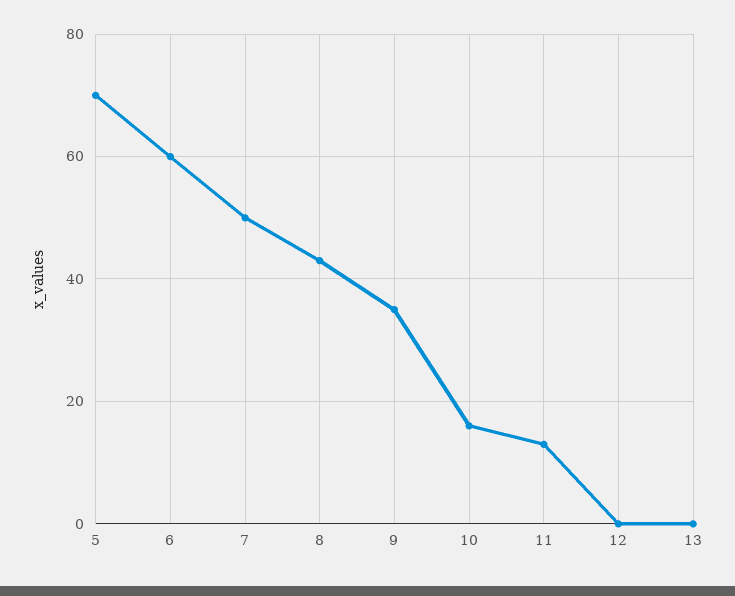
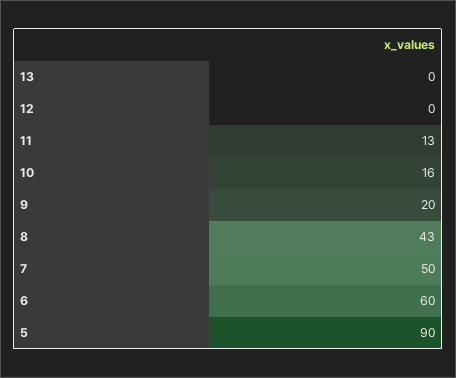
5: 70 -> 90
9: 35 -> 20

